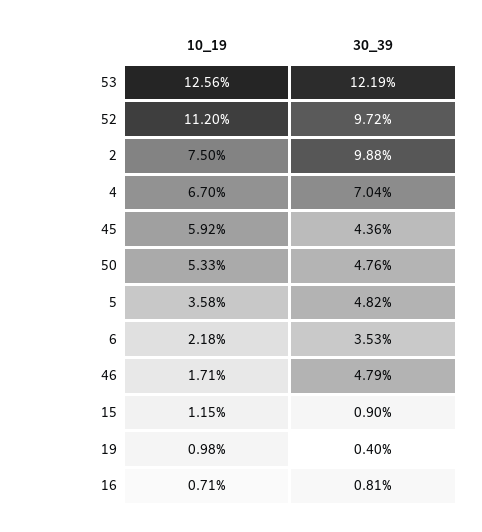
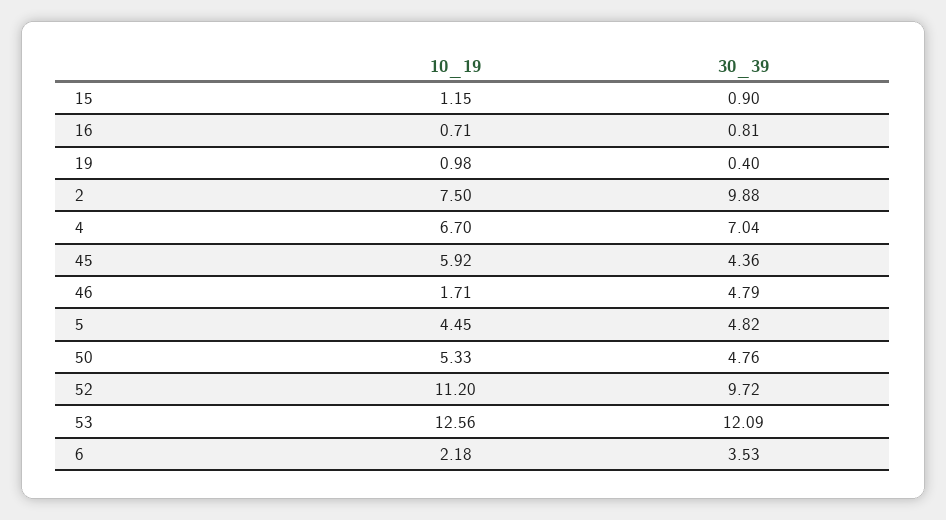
30_39, 53: 12.19 -> 12.09
10_19, 5: 3.58 -> 4.45

